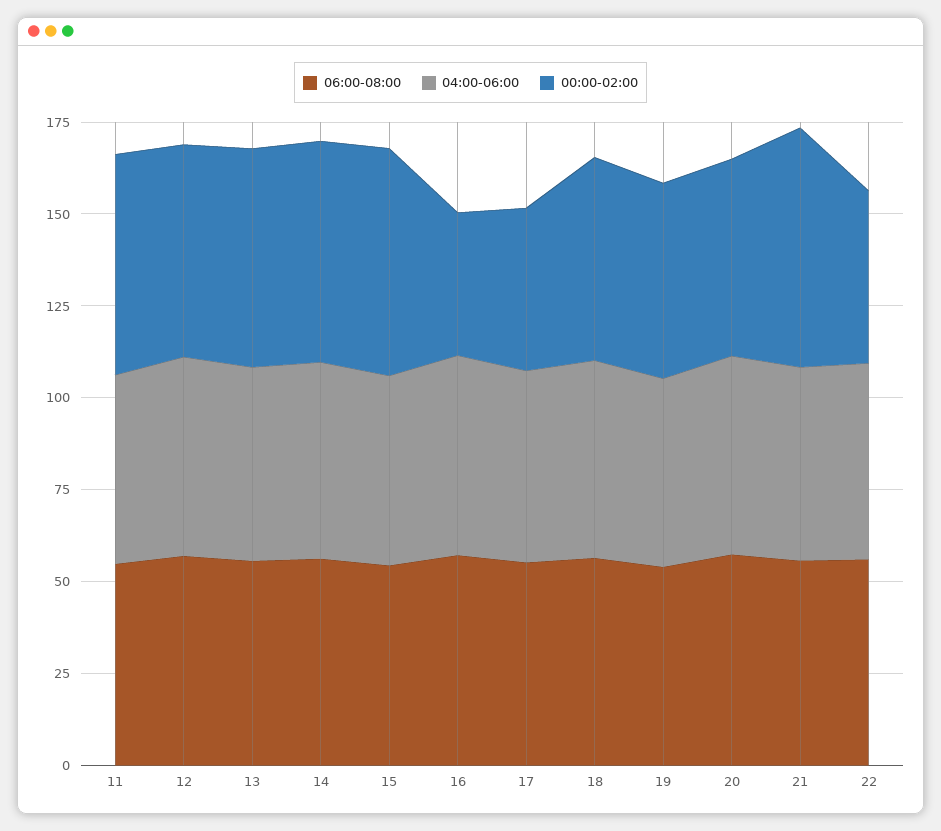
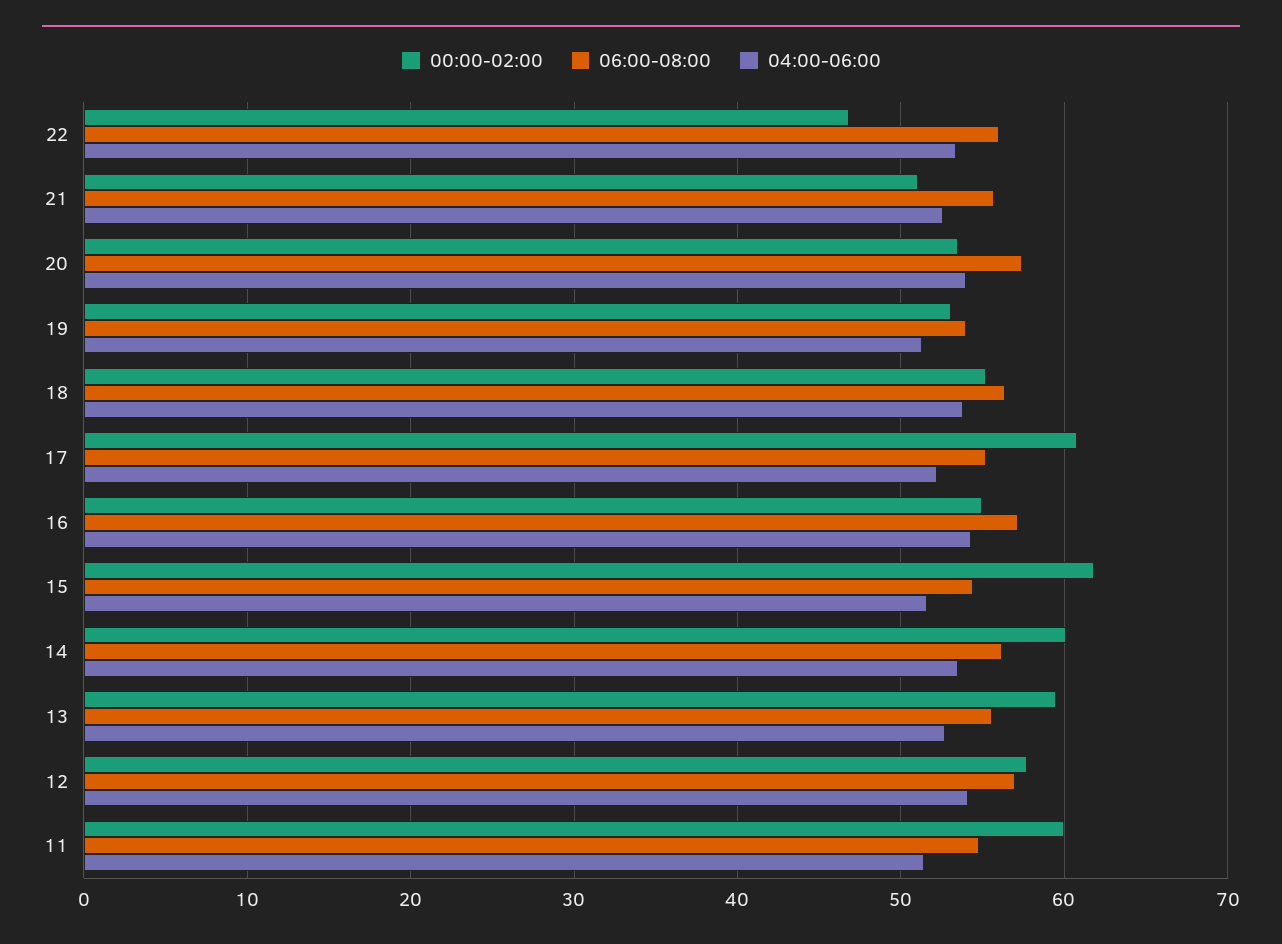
00:00-02:00, 16: 40 -> 55
00:00-02:00, 17: 45 -> 61
00:00-02:00, 21: 65 -> 51

